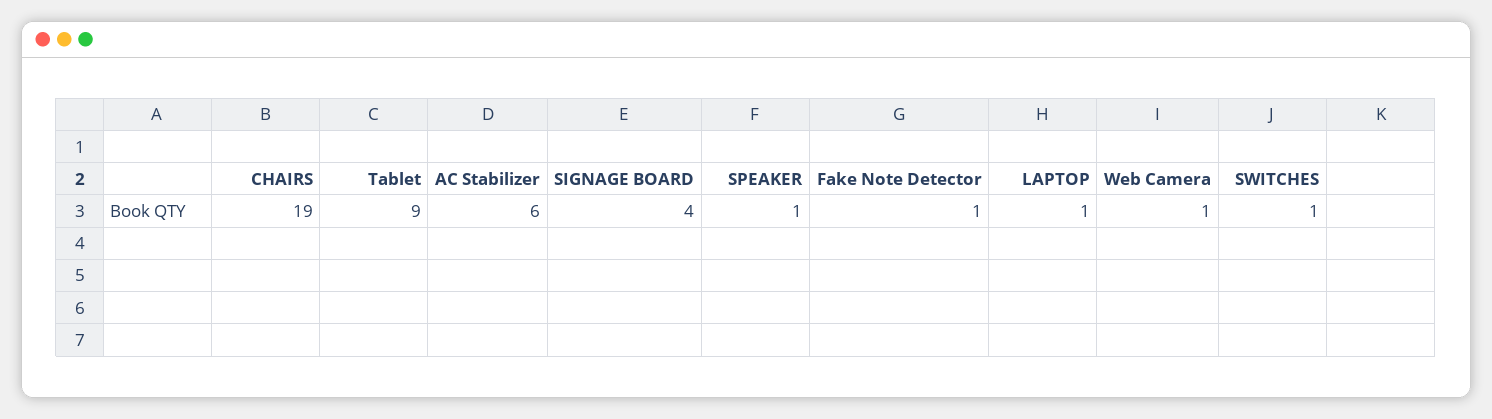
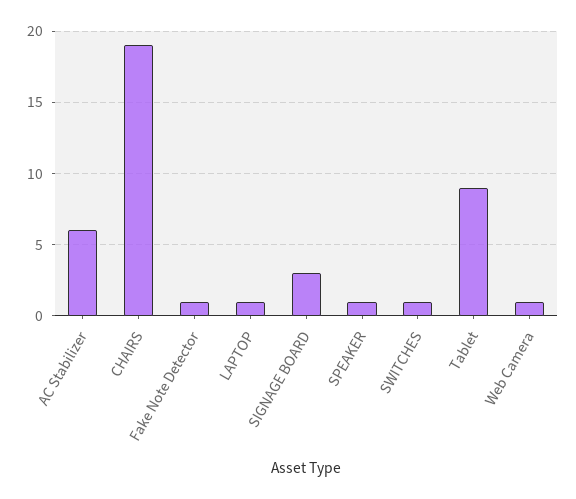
SIGNAGE BOARD: 4 -> 3

